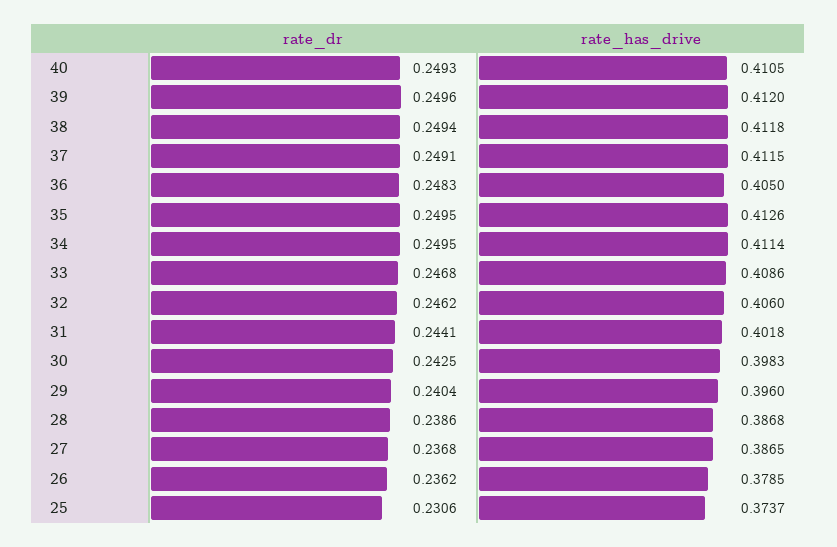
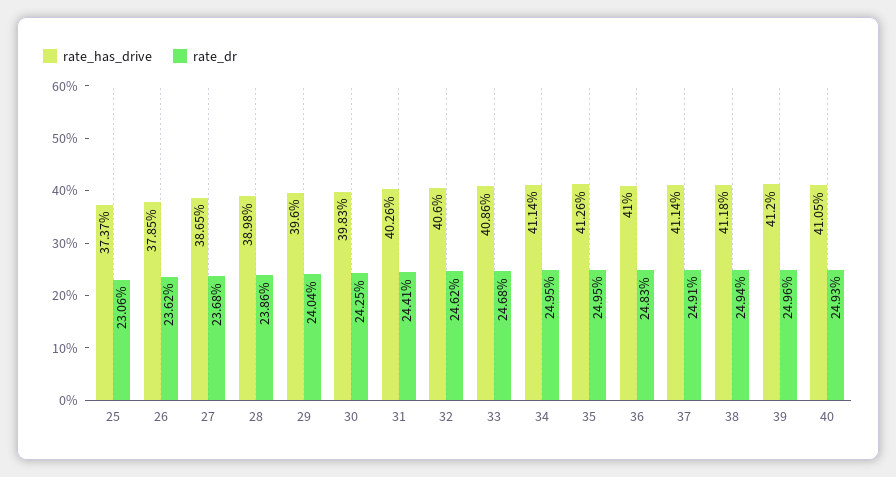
rate_has_drive, 37: 0.4115 -> 0.4114
rate_has_drive, 36: 0.405 -> 0.41
rate_has_drive, 31: 0.4018 -> 0.4026
rate_has_drive, 28: 0.3868 -> 0.3898

